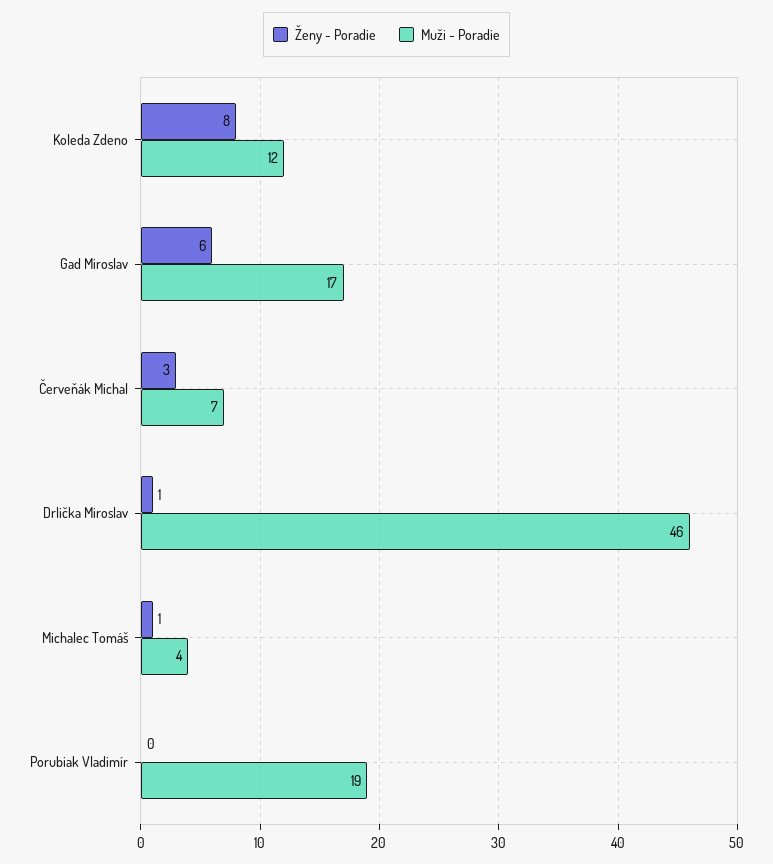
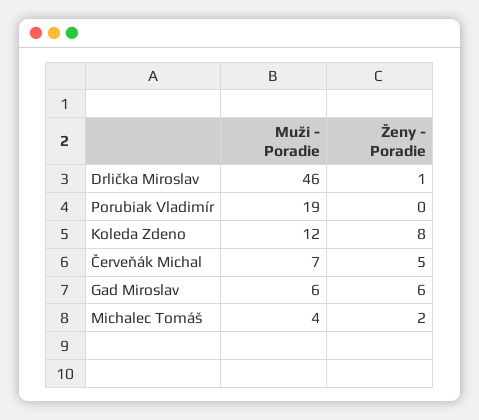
Muži - Poradie, Gad Miroslav: 17 -> 6
Ženy - Poradie, Červeňák Michal: 3 -> 5
Ženy - Poradie, Michalec Tomáš: 1 -> 2

